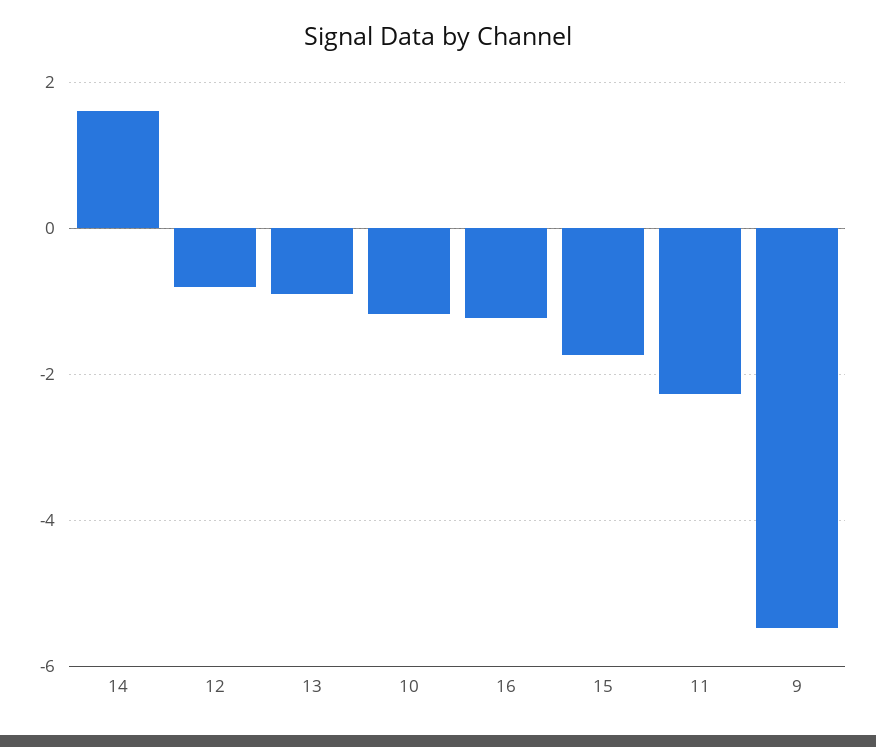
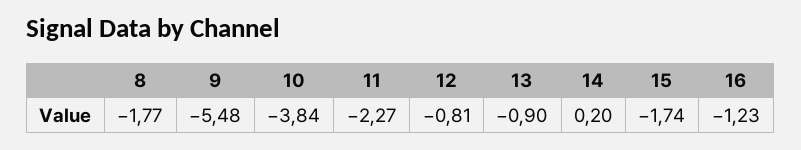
14: 1.6 -> 0.2
10: -1.2 -> -3.84
8: none -> -1.77

